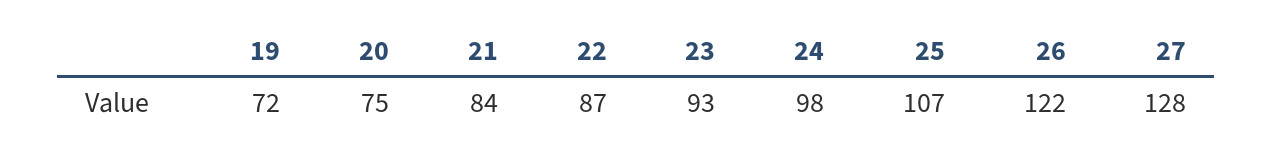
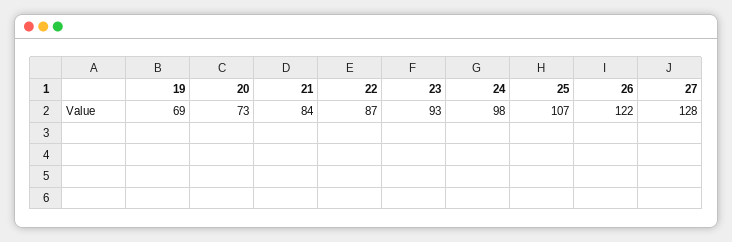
19: 72 -> 69
20: 75 -> 73

